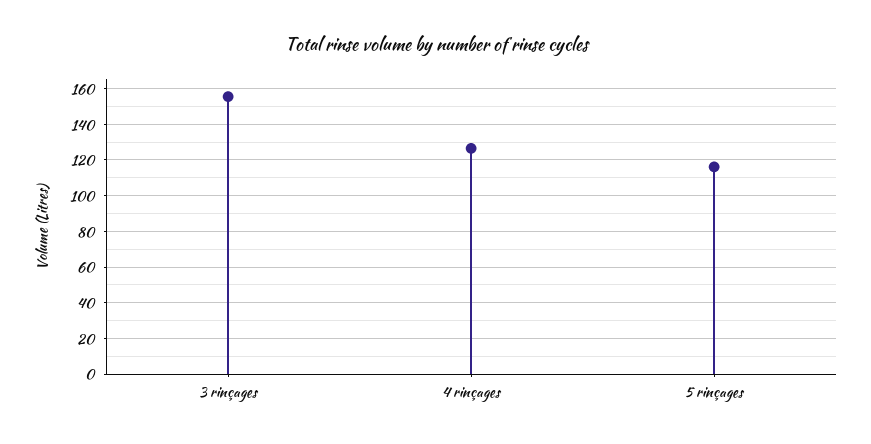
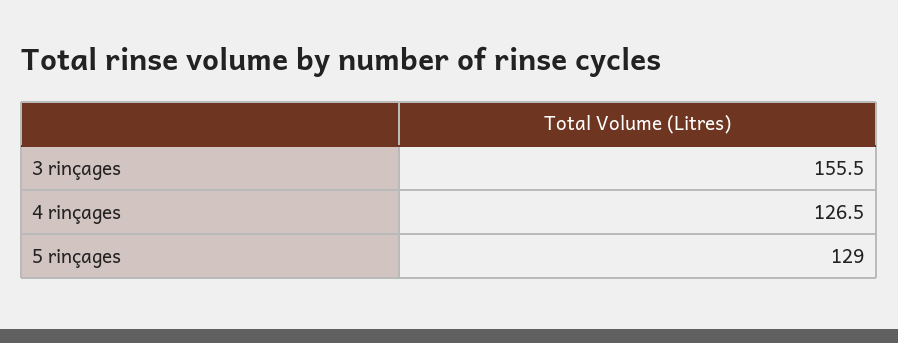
5 rinçages: 115 -> 129

